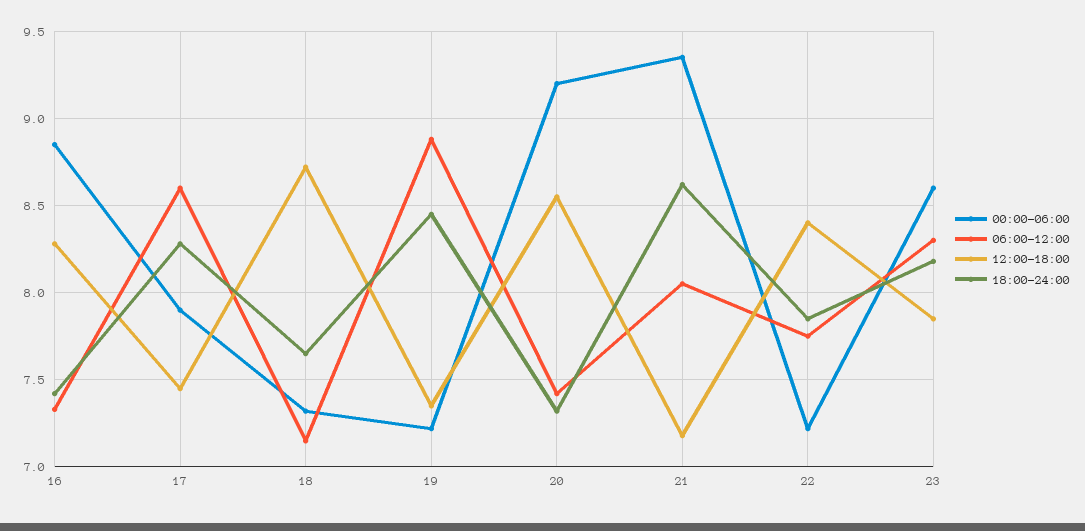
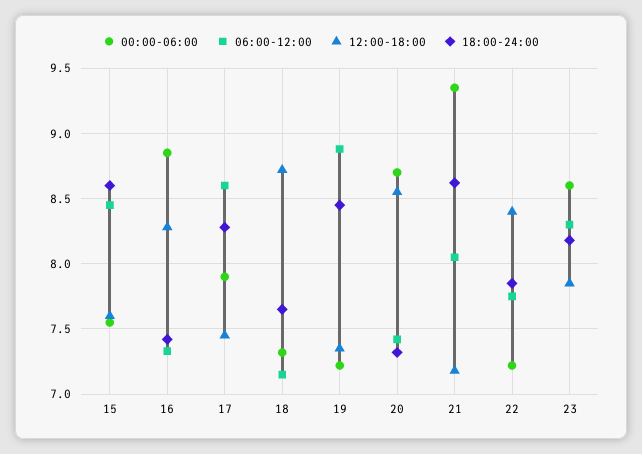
00:00-06:00, 20: 9.2 -> 8.7
00:00-06:00, 15: none -> 7.55
06:00-12:00, 15: none -> 8.45
12:00-18:00, 15: none -> 7.6
18:00-24:00, 15: none -> 8.6

